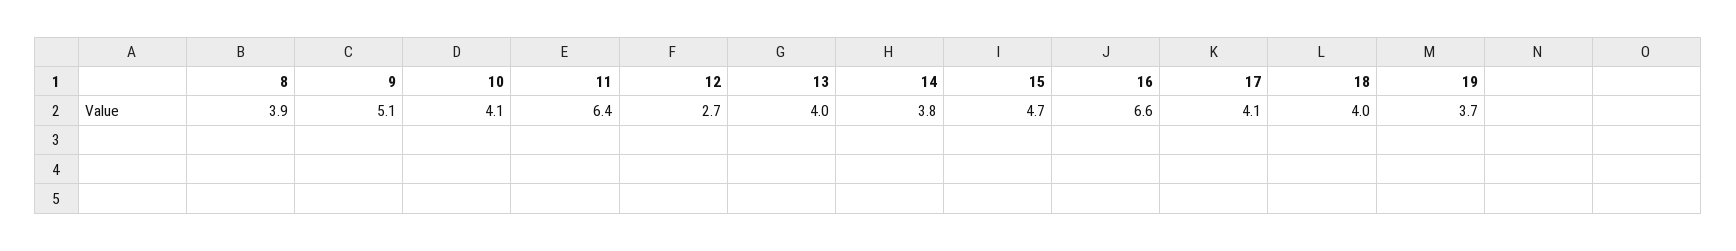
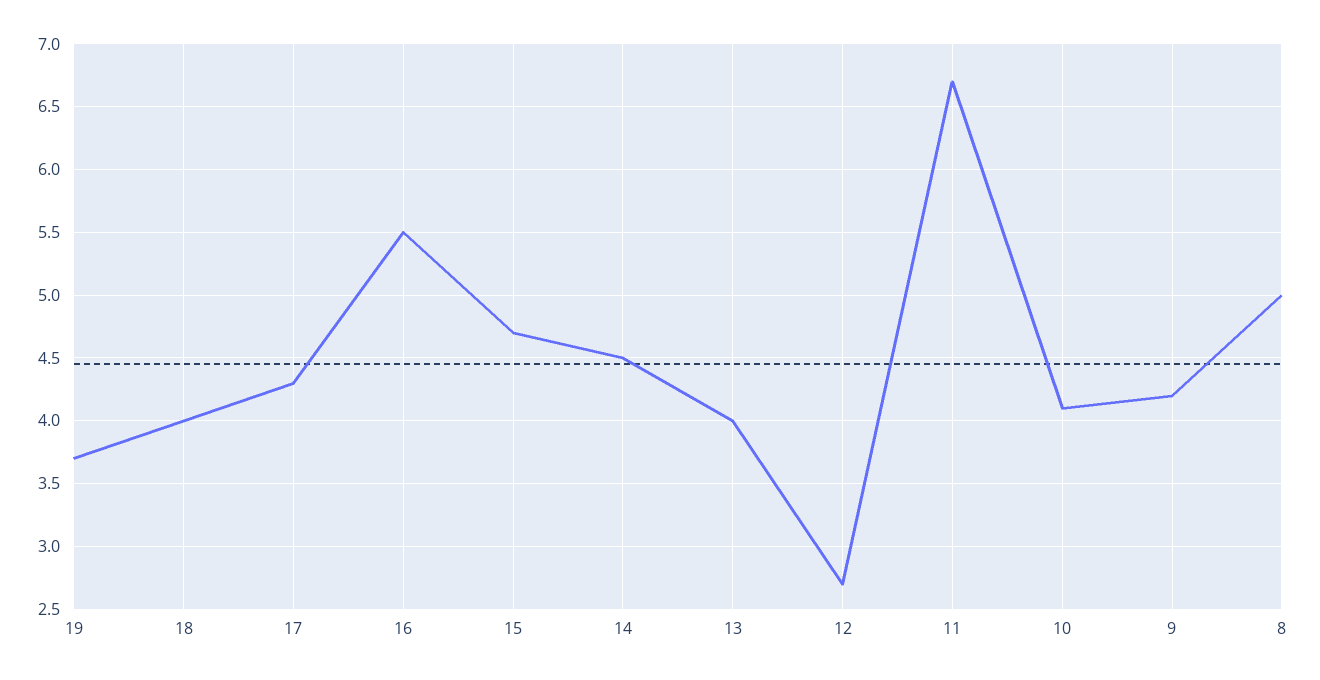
8: 3.9 -> 5
9: 5.1 -> 4.2
11: 6.4 -> 6.7
14: 3.8 -> 4.5
16: 6.6 -> 5.5
17: 4.1 -> 4.3

